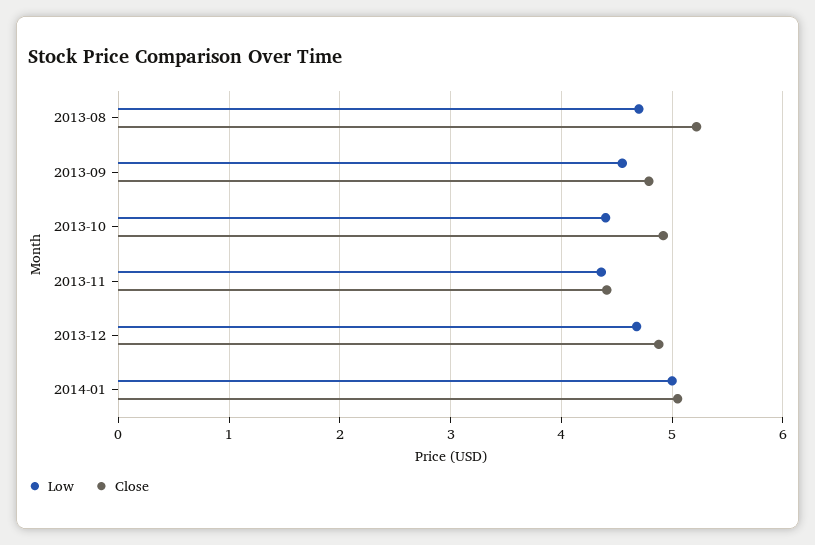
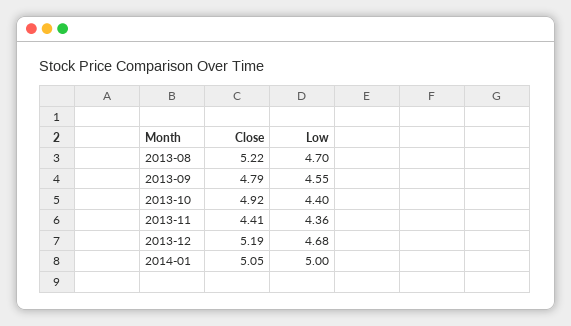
Close, 2013-12: 4.9 -> 5.19

